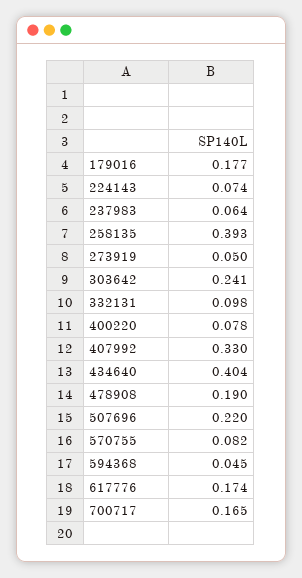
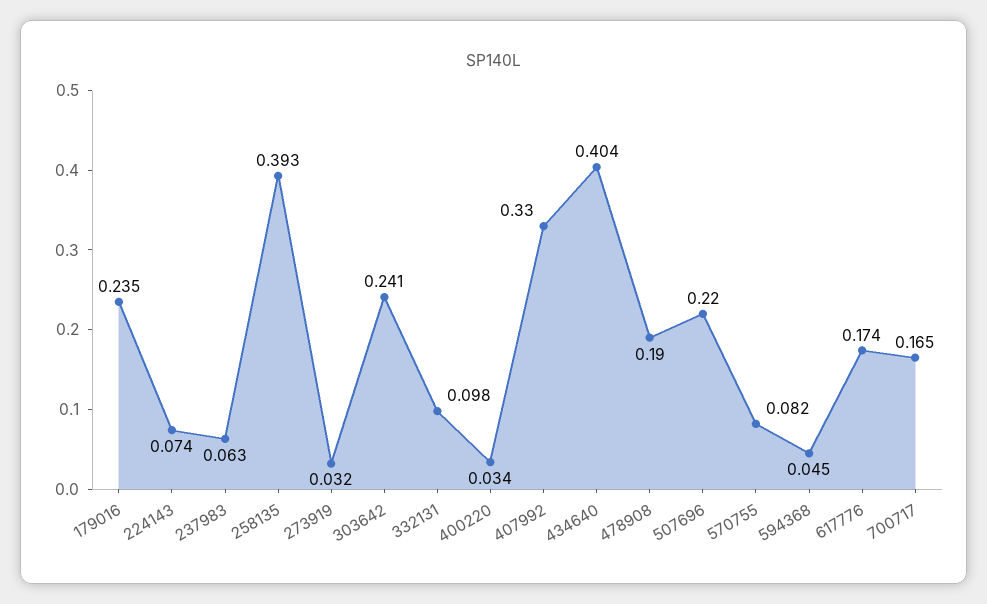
179016: 0.177 -> 0.235
237983: 0.064 -> 0.063
273919: 0.05 -> 0.032
400220: 0.078 -> 0.034

